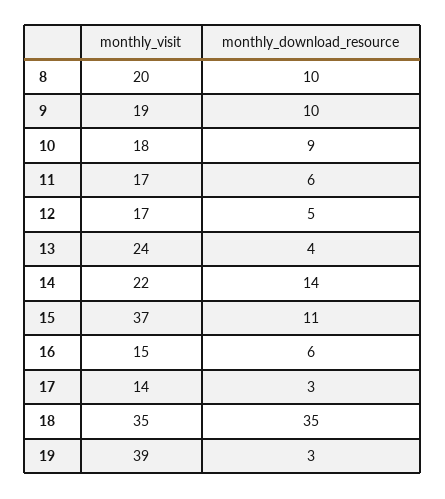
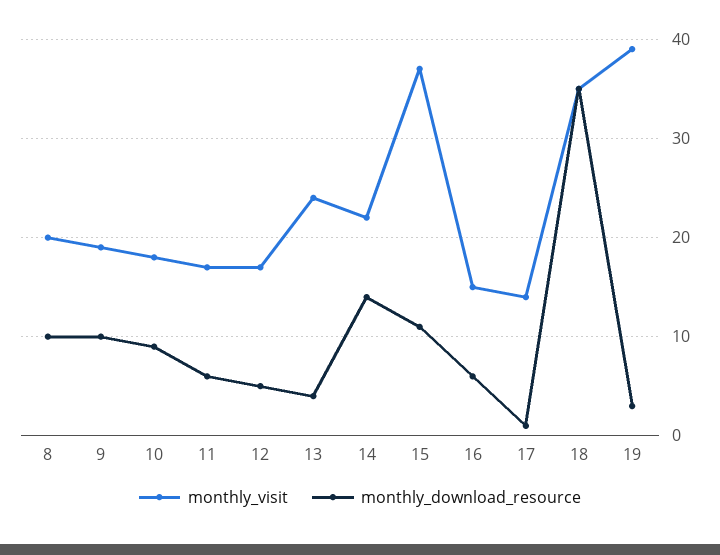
monthly_download_resource, 17: 3 -> 1

